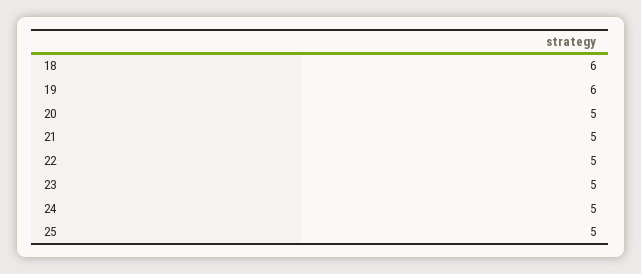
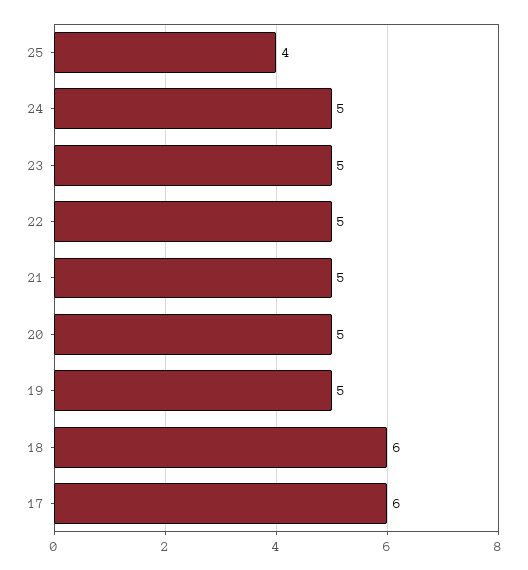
19: 6 -> 5
25: 5 -> 4
17: none -> 6

